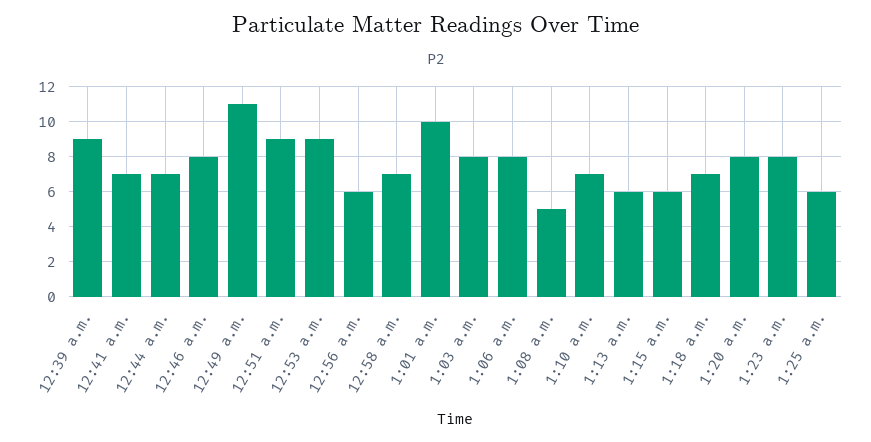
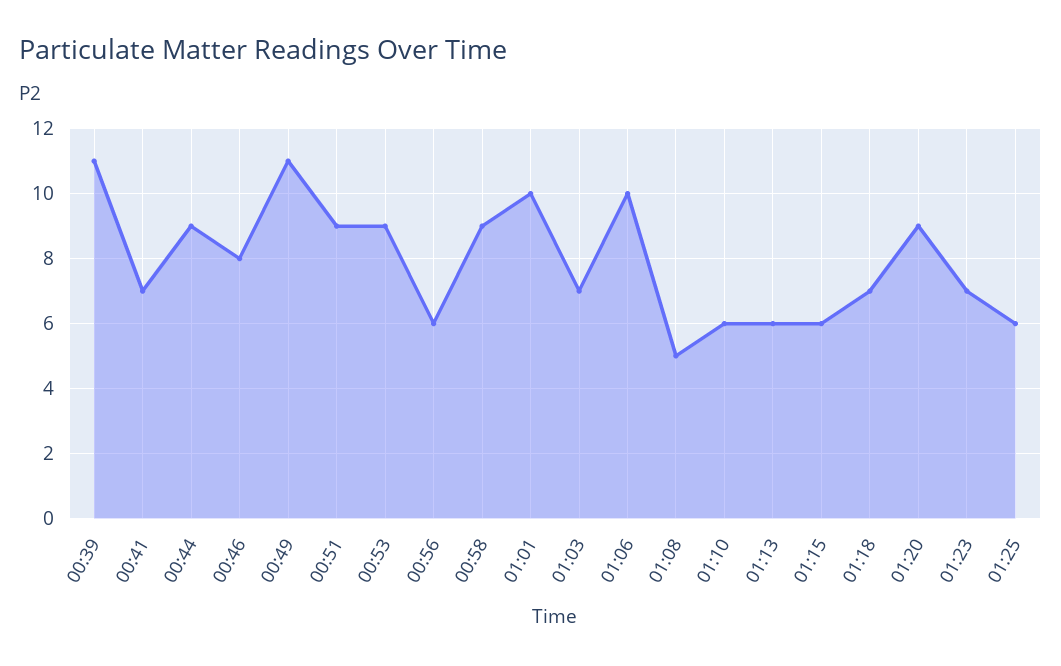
12:39 a.m.: 9 -> 11
12:44 a.m.: 7 -> 9
12:58 a.m.: 7 -> 9
1:03 a.m.: 8 -> 7
1:06 a.m.: 8 -> 10
1:10 a.m.: 7 -> 6
1:20 a.m.: 8 -> 9
1:23 a.m.: 8 -> 7

